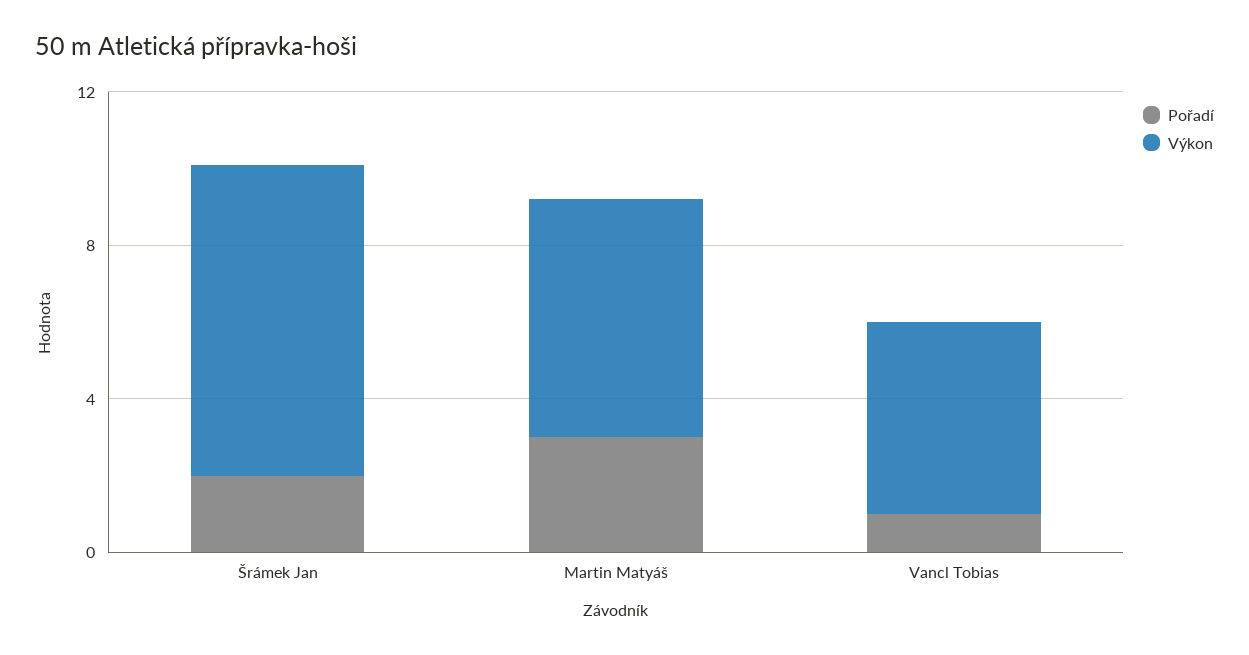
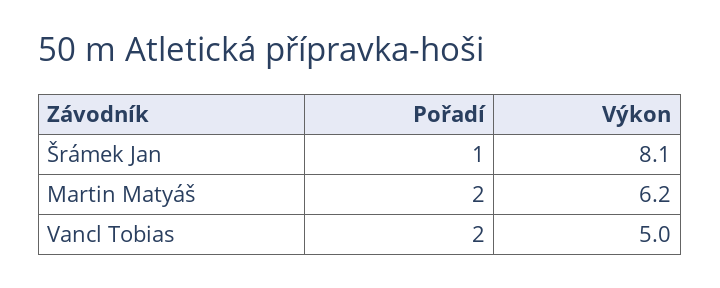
Pořadí, Šrámek Jan: 2 -> 1
Pořadí, Martin Matyáš: 3 -> 2
Pořadí, Vancl Tobias: 1 -> 2

